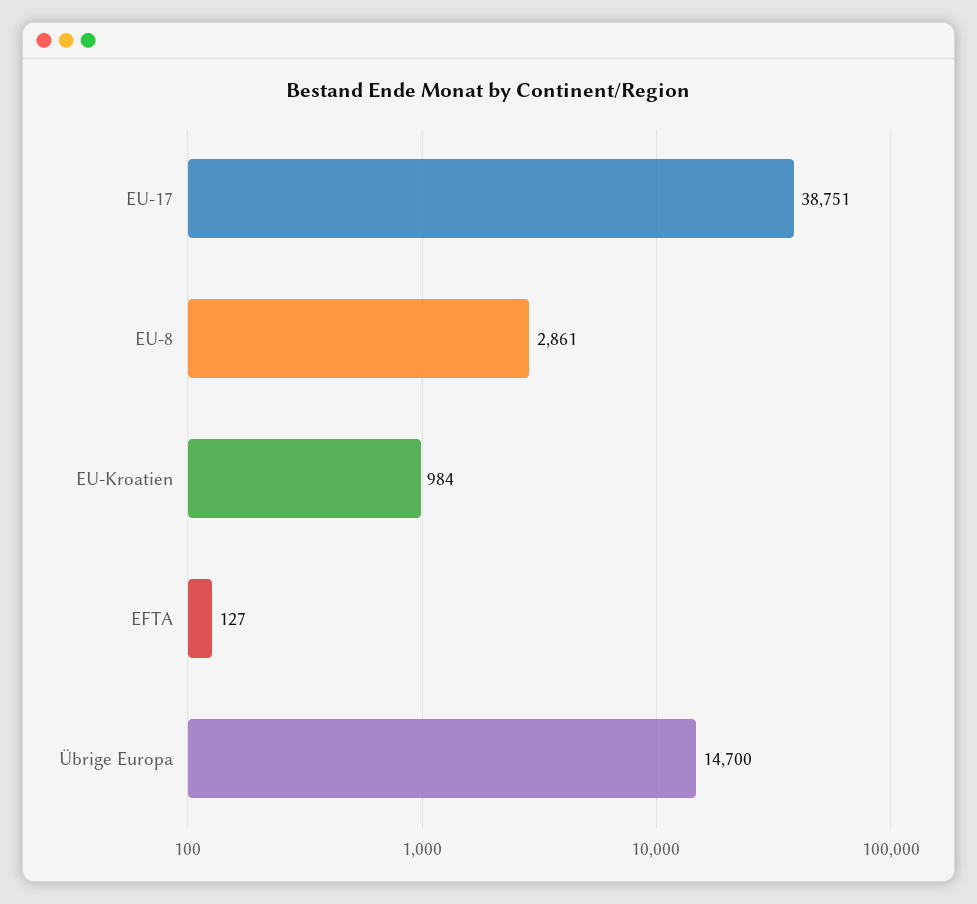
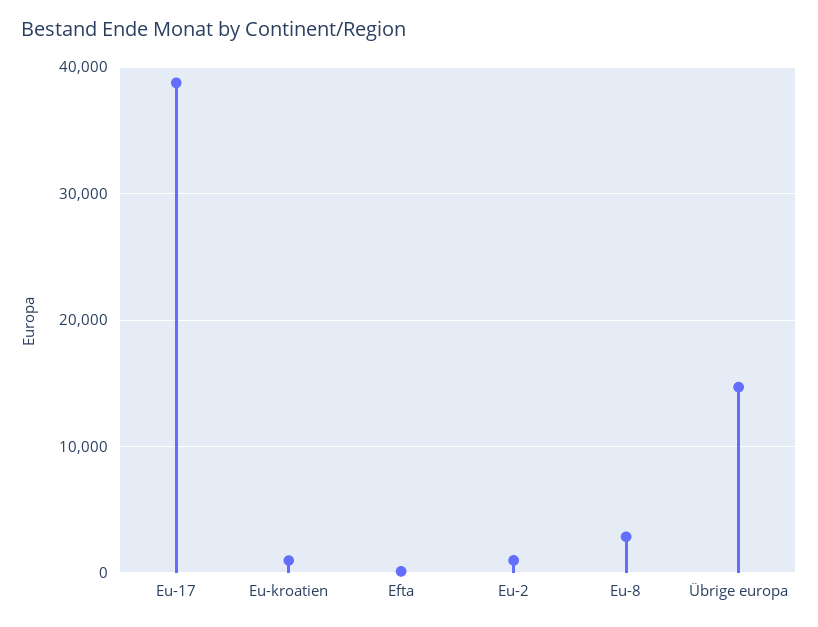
Eu-2: none -> 1000

